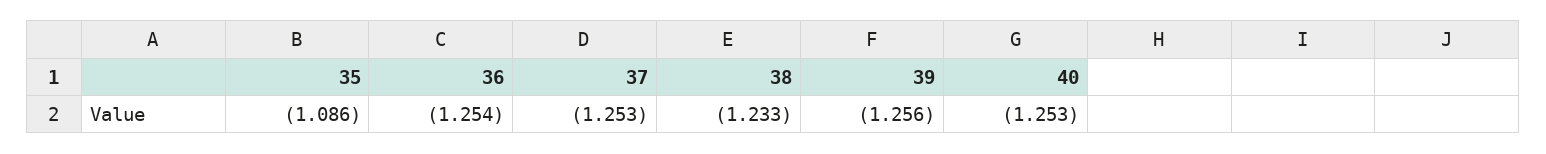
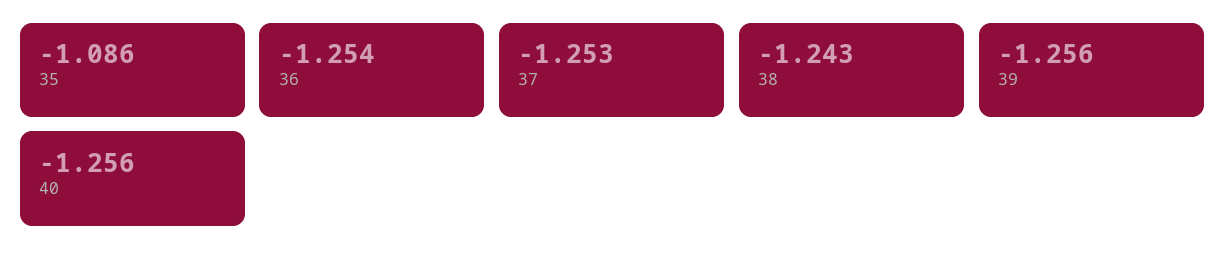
38: -1.233 -> -1.243
40: -1.253 -> -1.256

